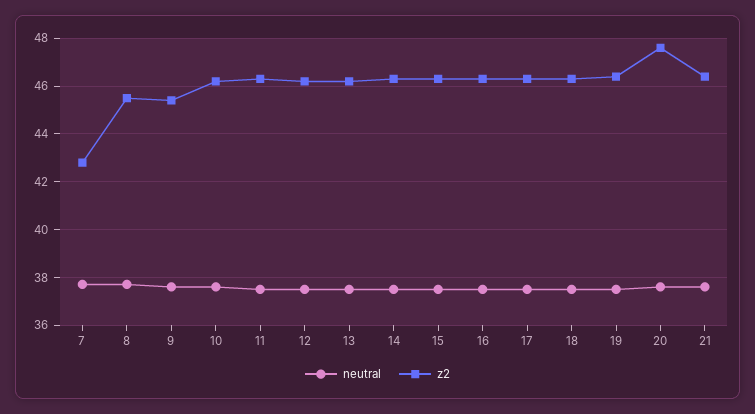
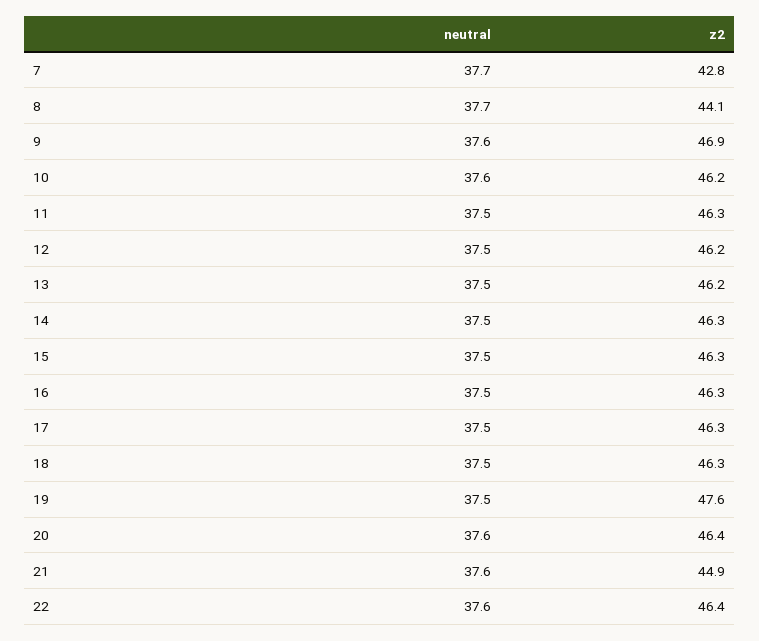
z2, 8: 45.5 -> 44.1
z2, 9: 45.5 -> 46.9
z2, 19: 46.5 -> 47.6
z2, 20: 47.5 -> 46.4
z2, 21: 46.5 -> 44.9
neutral, 22: none -> 37.6
z2, 22: none -> 46.4

